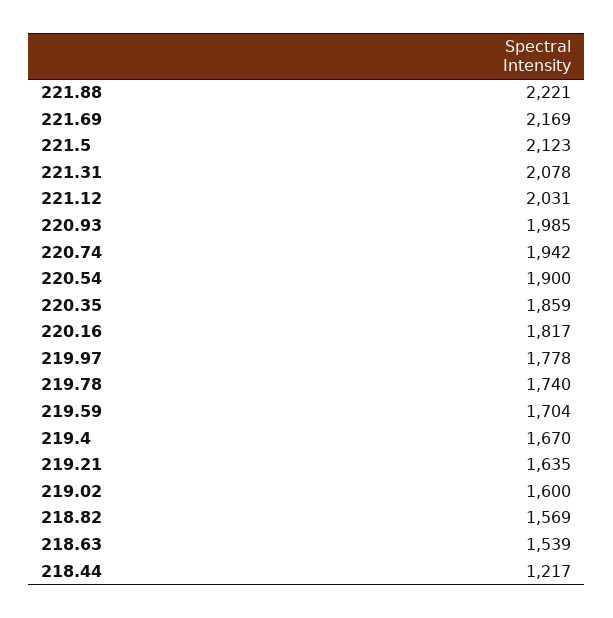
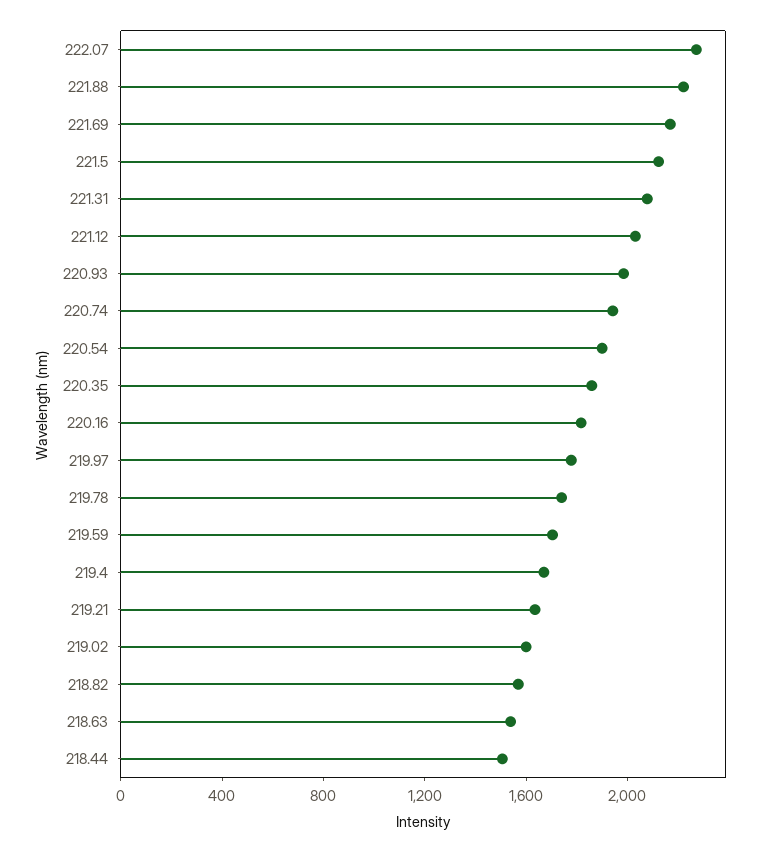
218.44: 1217 -> 1500
222.07: none -> 2300

